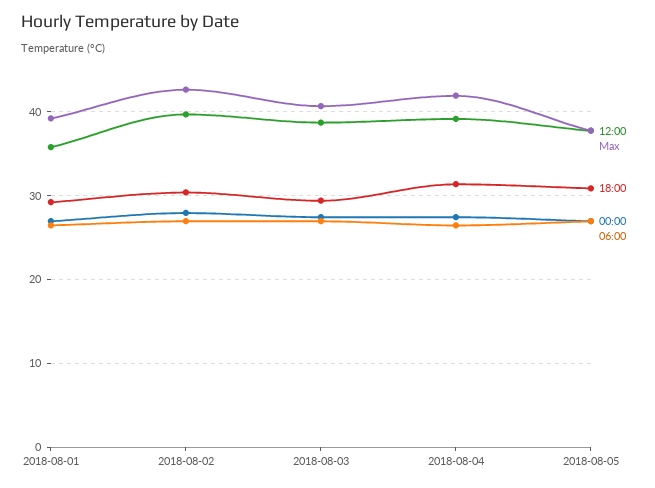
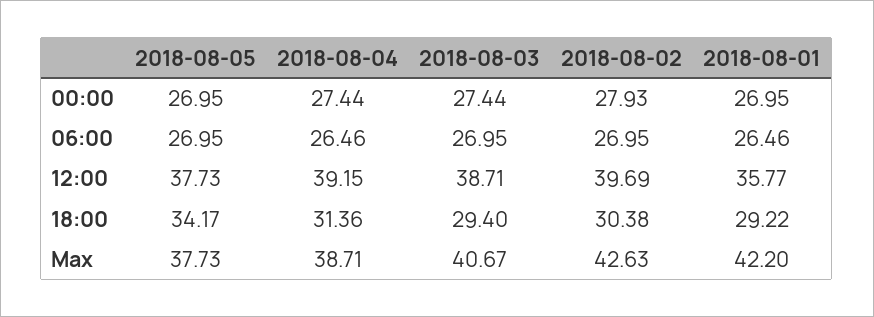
Max, 2018-08-01: 39 -> 42.2
Max, 2018-08-04: 42 -> 38.71
18:00, 2018-08-05: 31 -> 34.17

